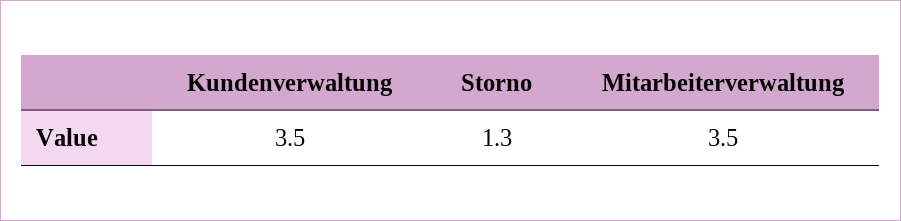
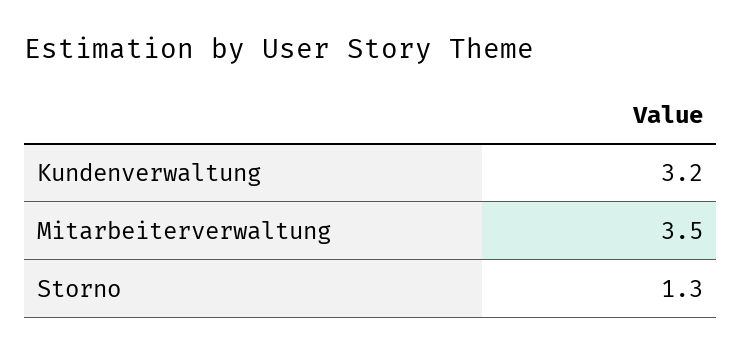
Kundenverwaltung: 3.5 -> 3.2

